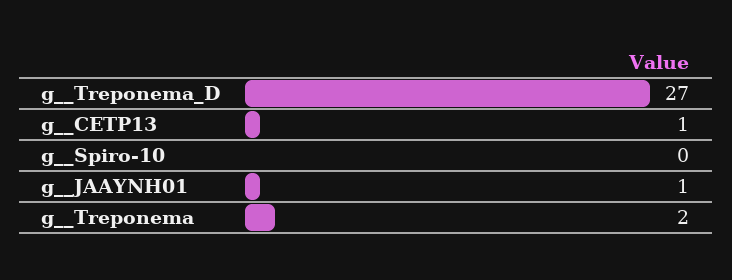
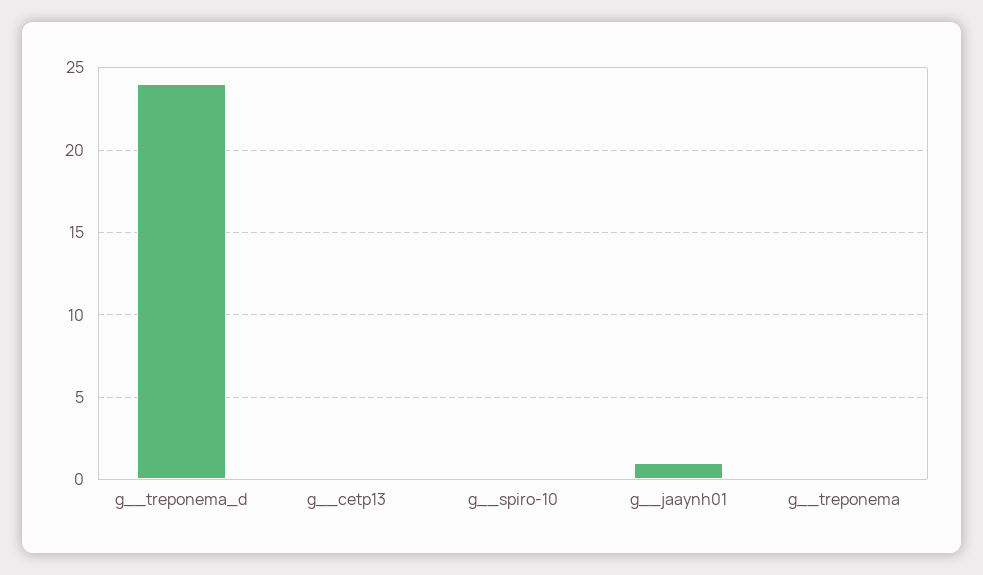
g__Treponema_D: 27 -> 24
g__CETP13: 1 -> 0
g__Treponema: 2 -> 0

